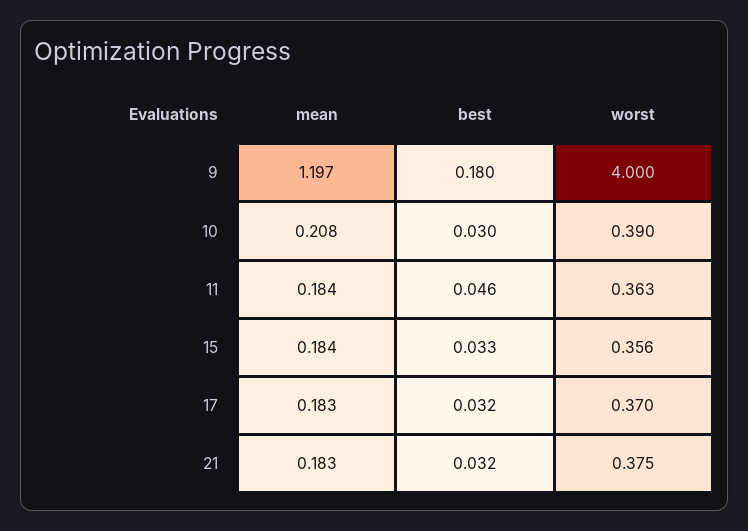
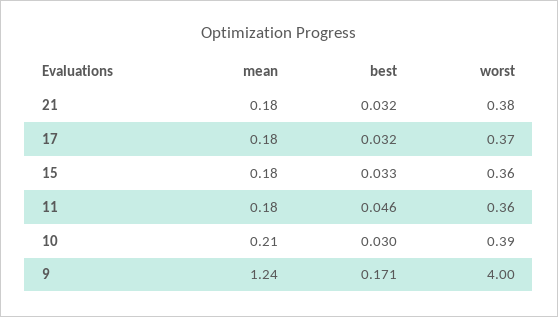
mean, 9: 1.197 -> 1.24
best, 9: 0.18 -> 0.171

